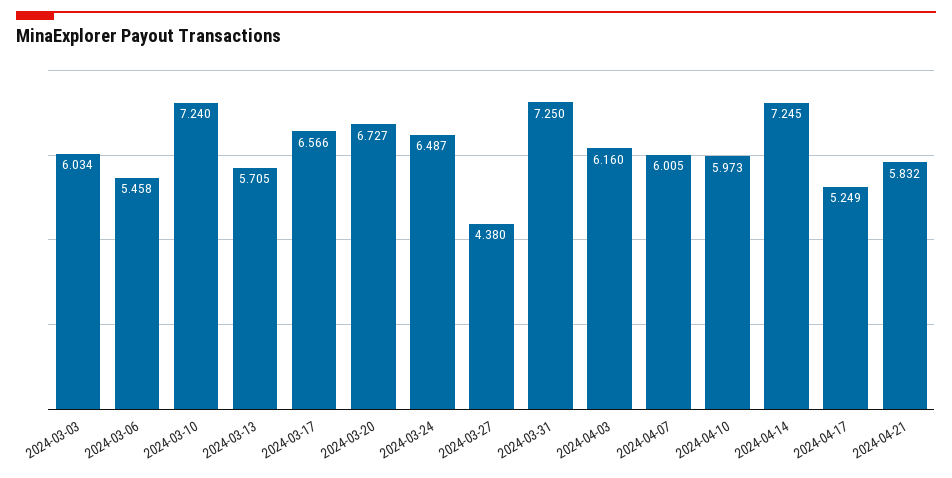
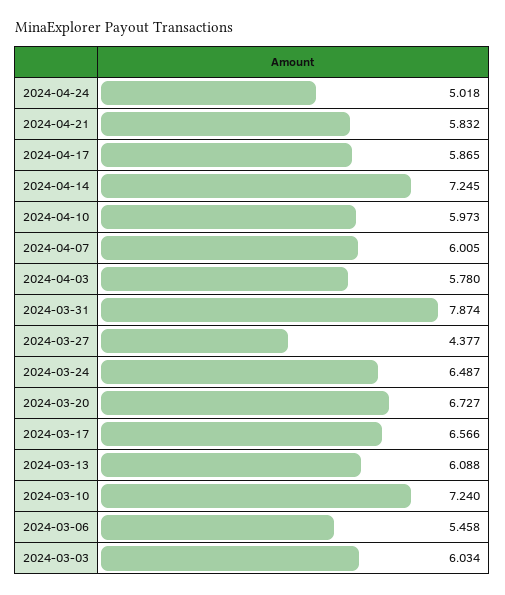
2024-03-13: 5.705 -> 6.088
2024-03-27: 4.38 -> 4.377
2024-03-31: 7.25 -> 7.874
2024-04-03: 6.16 -> 5.78
2024-04-17: 5.249 -> 5.865
2024-04-24: none -> 5.018

